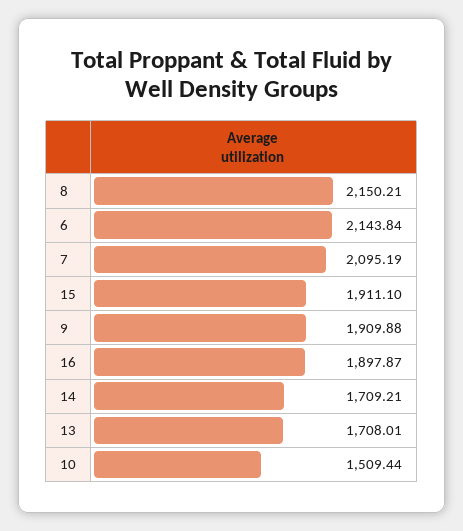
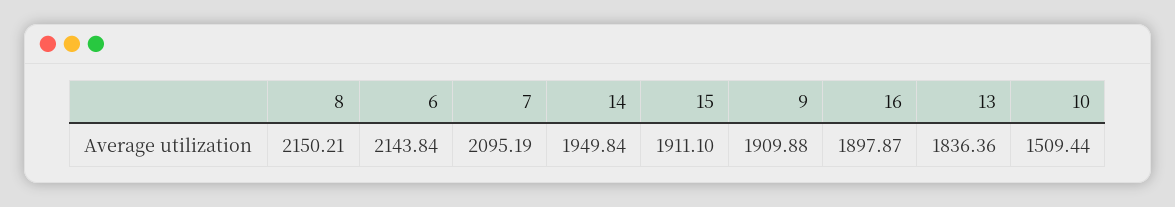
14: 1709.21 -> 1949.84
13: 1708.01 -> 1836.36

